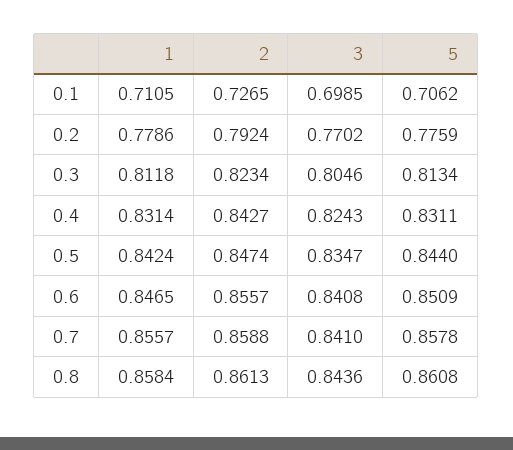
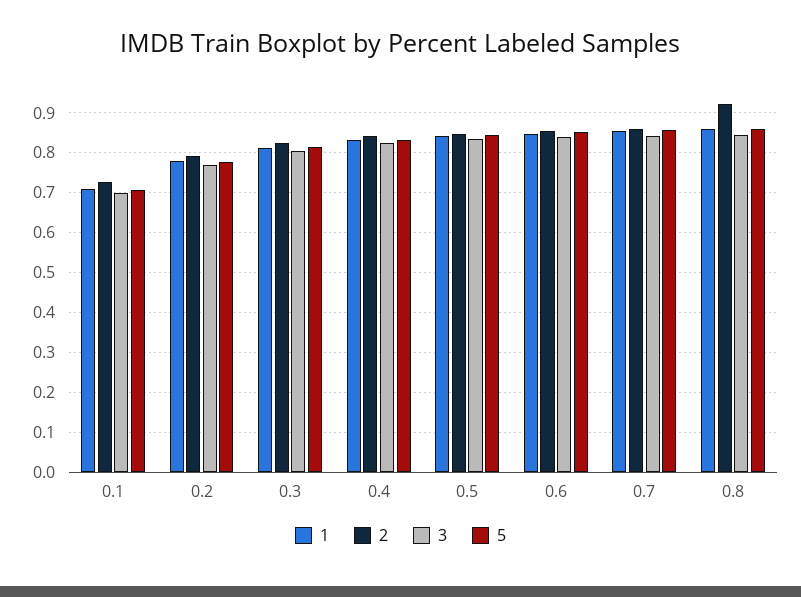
2, 0.8: 0.8613 -> 0.92

